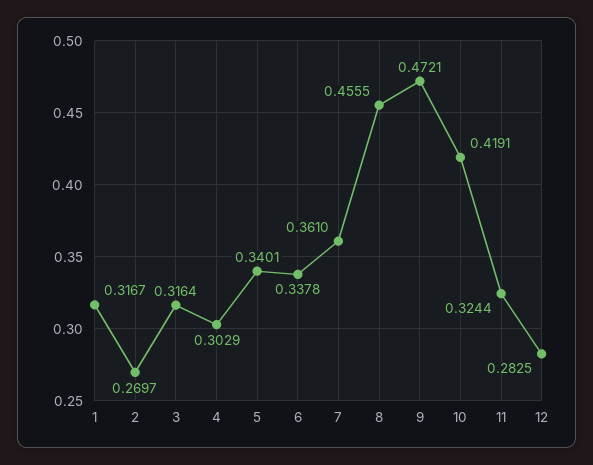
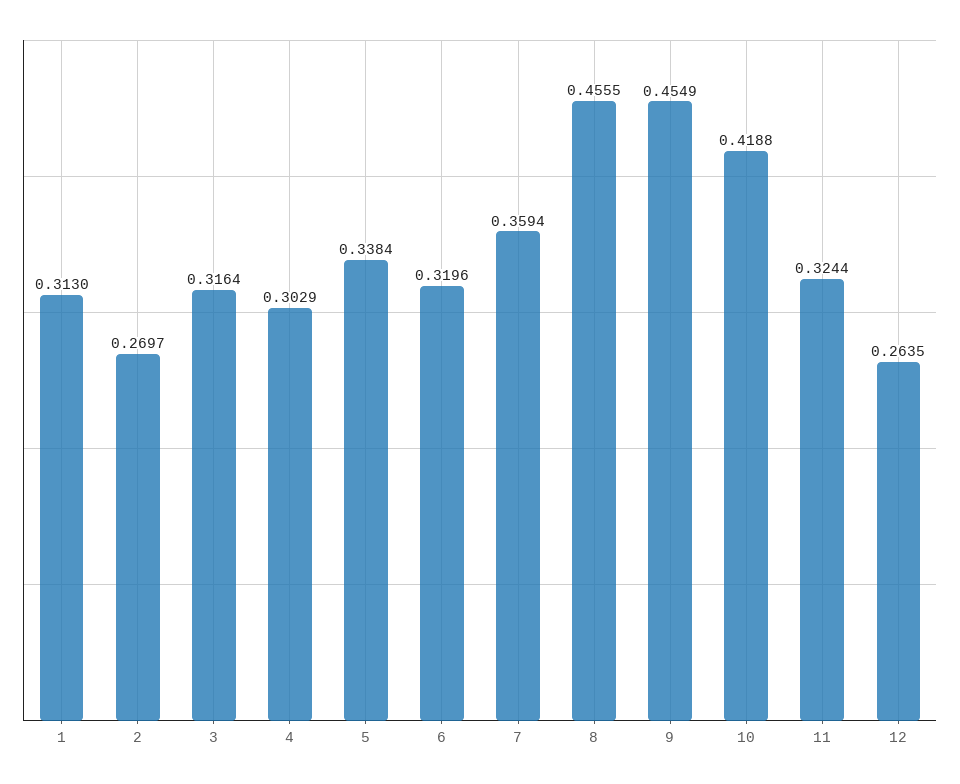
1: 0.3167 -> 0.313
5: 0.3401 -> 0.3384
6: 0.3378 -> 0.3196
7: 0.361 -> 0.3594
9: 0.4721 -> 0.4549
10: 0.4191 -> 0.4188
12: 0.2825 -> 0.2635

